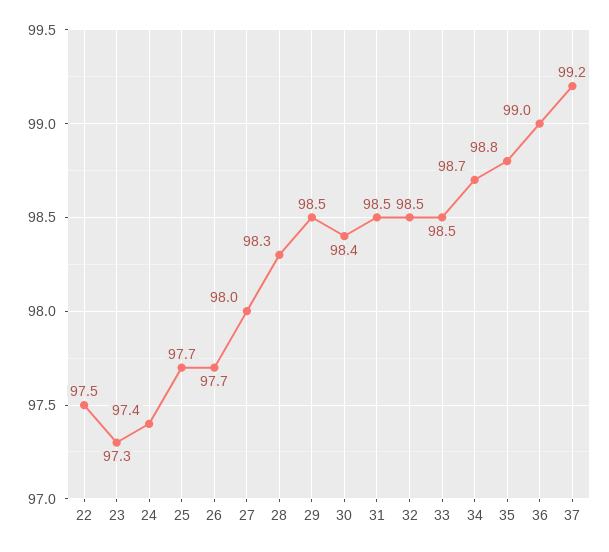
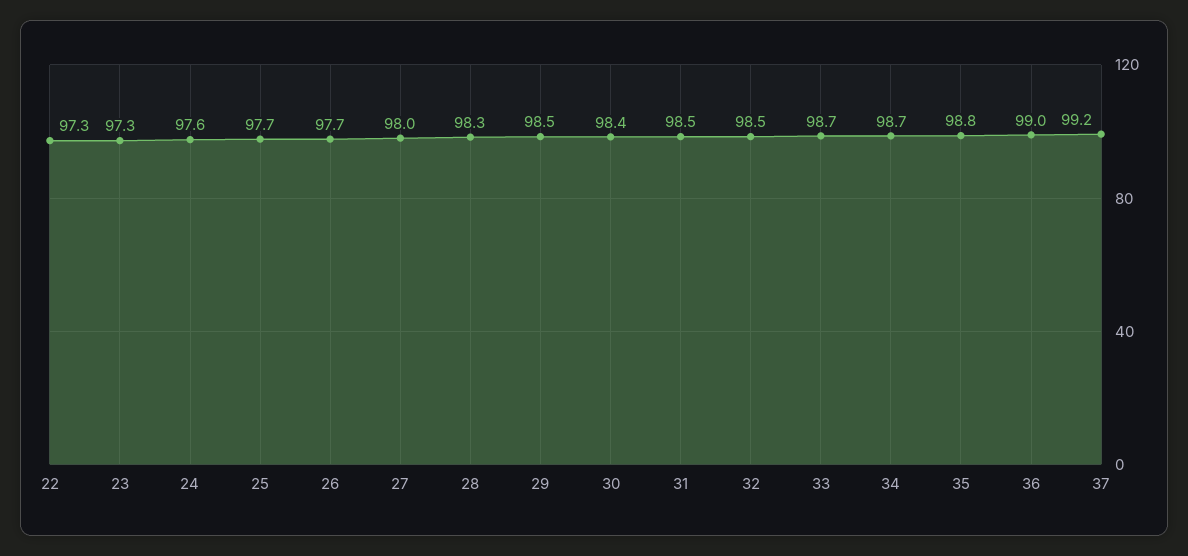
22: 97.5 -> 97.3
24: 97.4 -> 97.6
33: 98.5 -> 98.7

